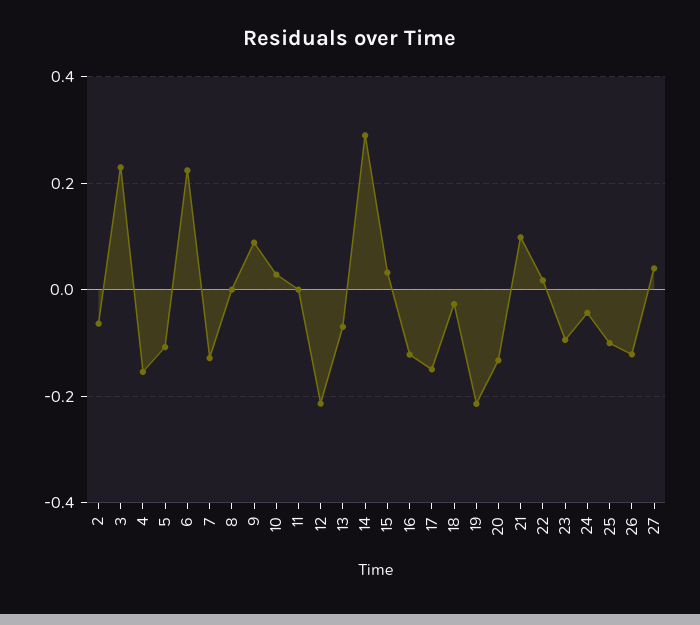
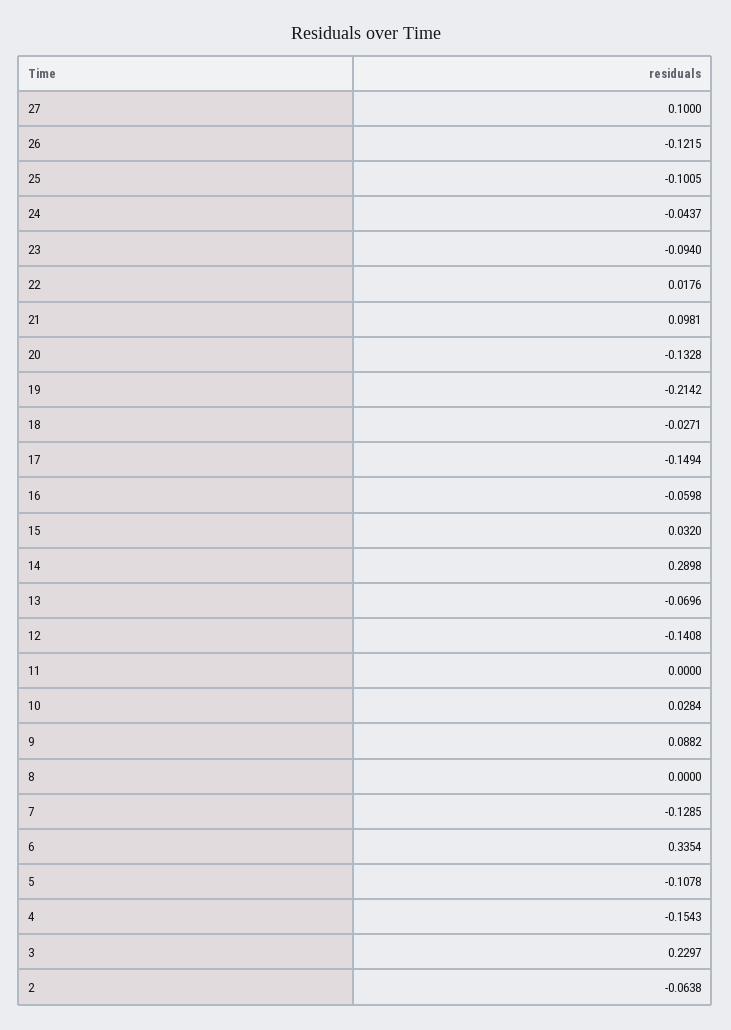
6: 0.22 -> 0.3354
12: -0.22 -> -0.1408
16: -0.12 -> -0.0598
27: 0.04 -> 0.1

